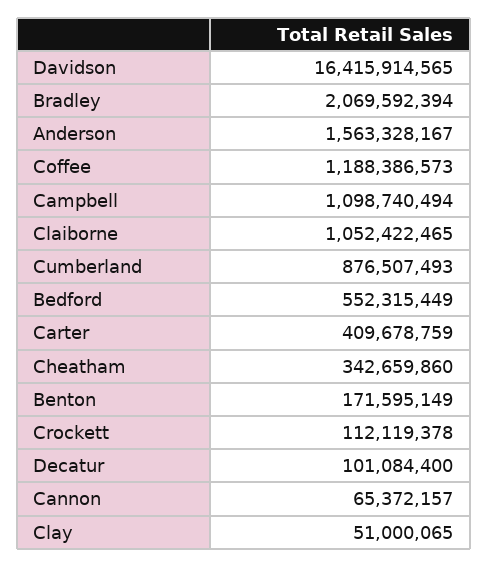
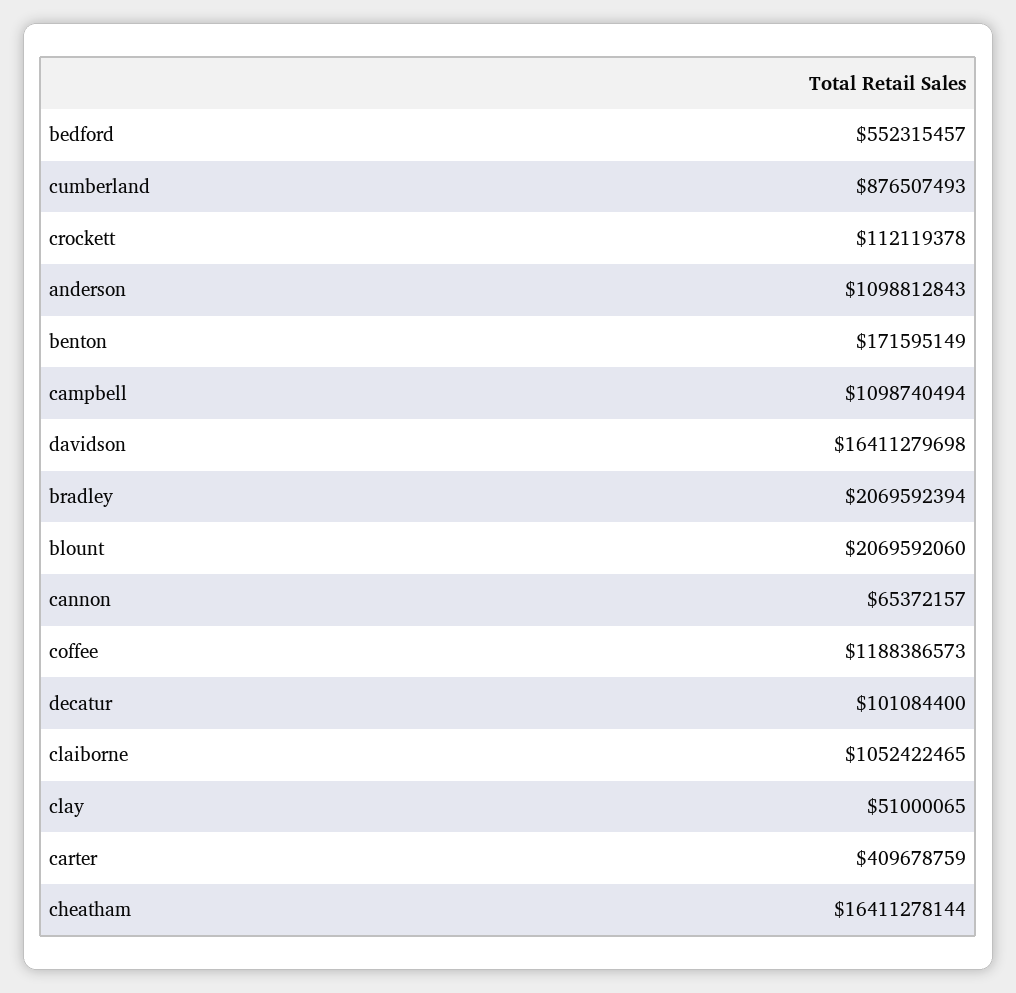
Davidson: 16415914565 -> 16411279698
Anderson: 1563328167 -> 1098812843
Bedford: 552315449 -> 552315457
Cheatham: 342659860 -> 16411278144
blount: none -> 2069592060

